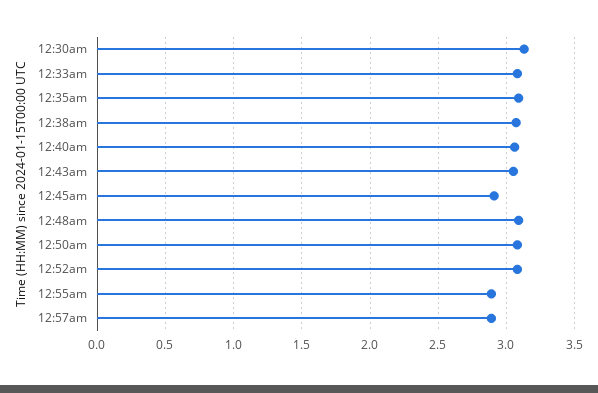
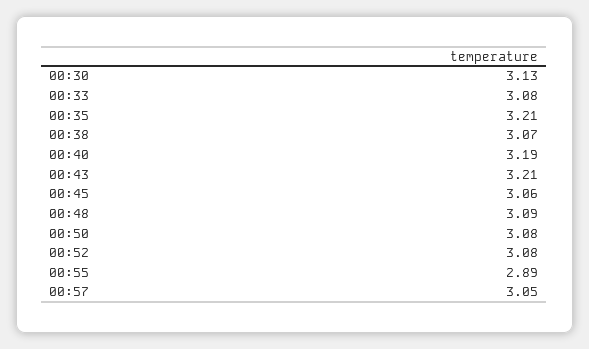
12:35am: 3.1 -> 3.21
12:40am: 3.05 -> 3.19
12:43am: 3.05 -> 3.21
12:45am: 2.9 -> 3.06
12:57am: 2.9 -> 3.05

